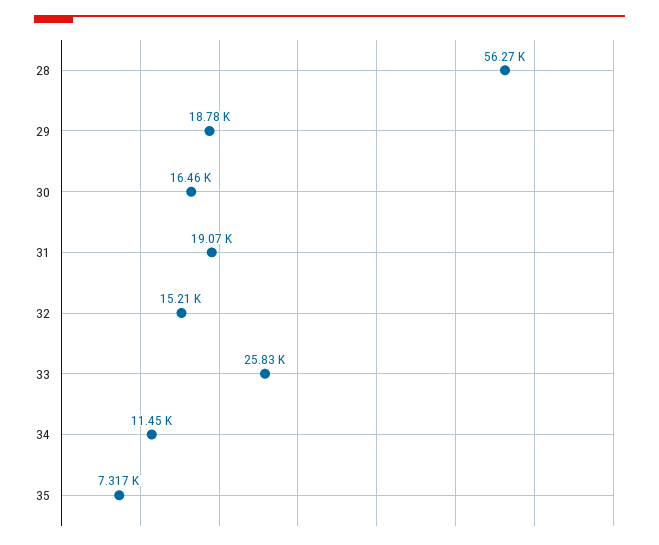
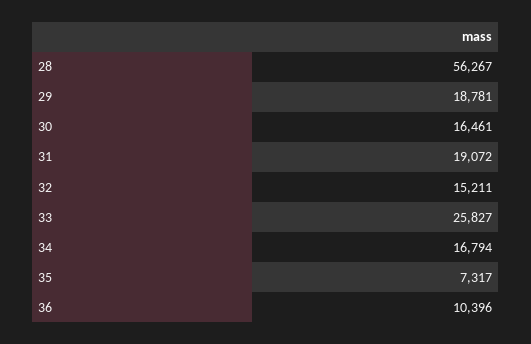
34: 11450 -> 16794
36: none -> 10396

